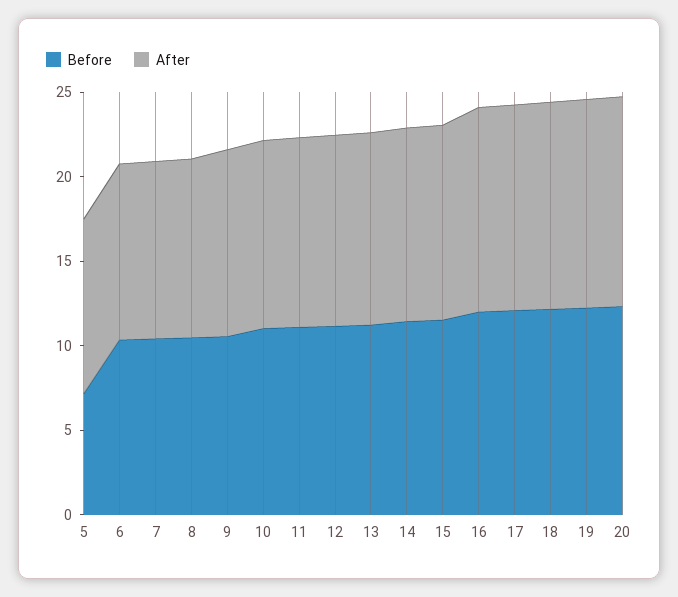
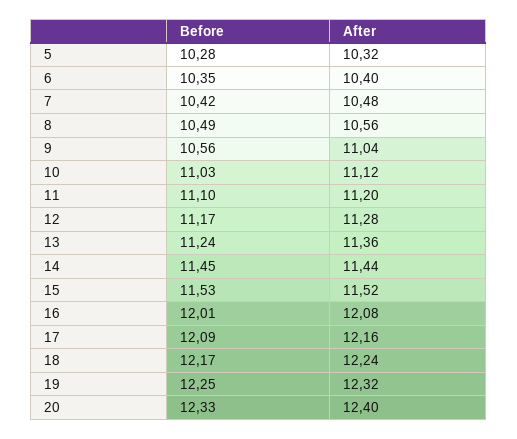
Before, 5: 7 -> 10.28

